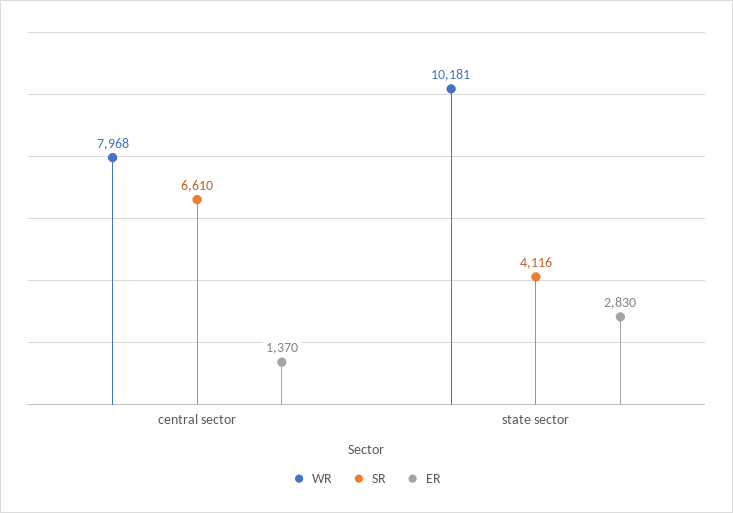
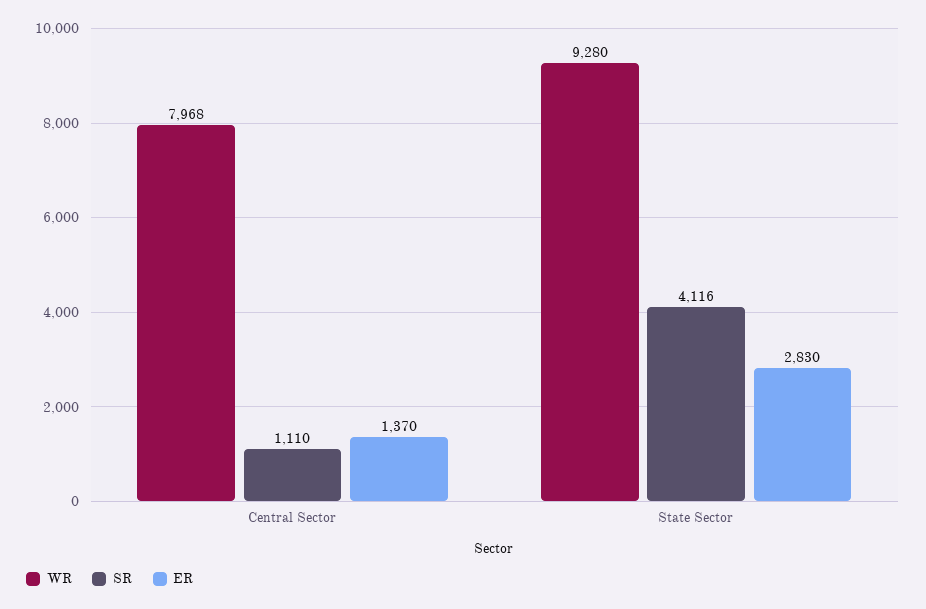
SR, central sector: 6610 -> 1110
WR, state sector: 10181 -> 9280

